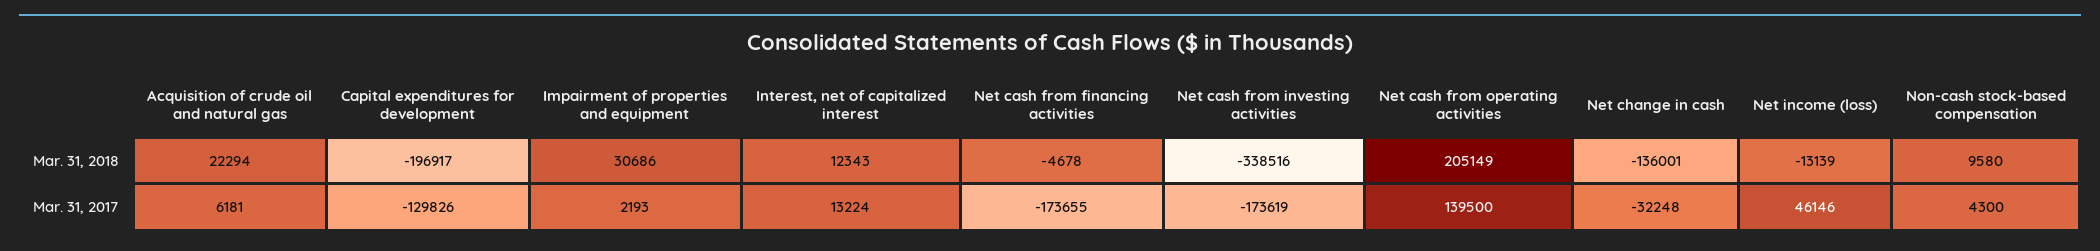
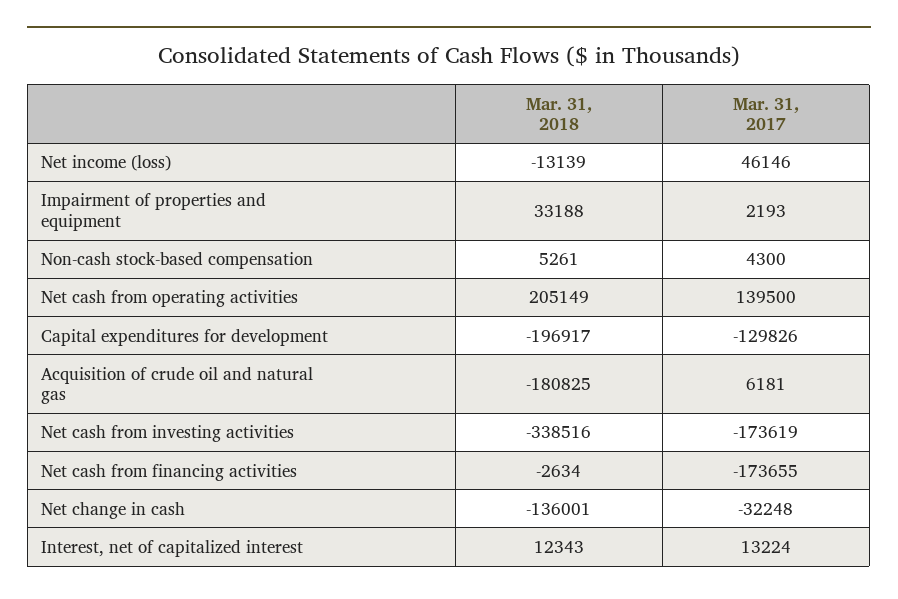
Acquisition of crude oil and natural gas, Mar. 31, 2018: 22294 -> -180825
Impairment of properties and equipment, Mar. 31, 2018: 30686 -> 33188
Net cash from financing activities, Mar. 31, 2018: -4678 -> -2634
Non-cash stock-based compensation, Mar. 31, 2018: 9580 -> 5261

